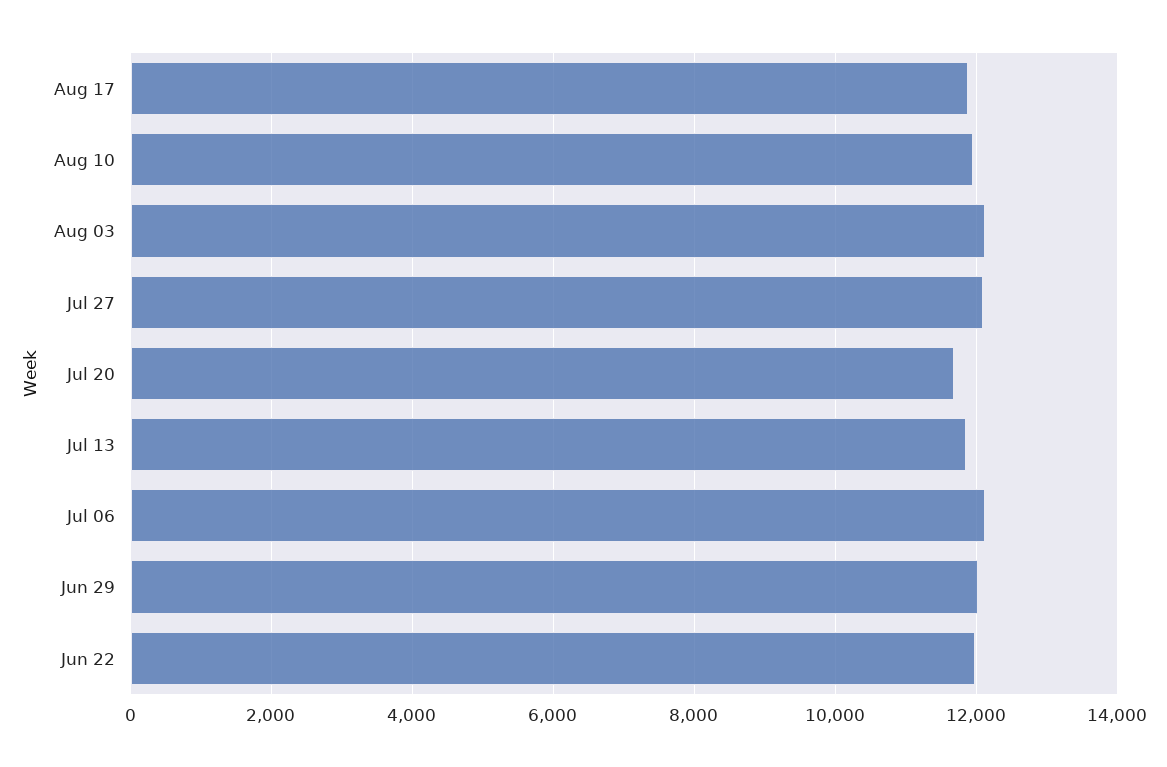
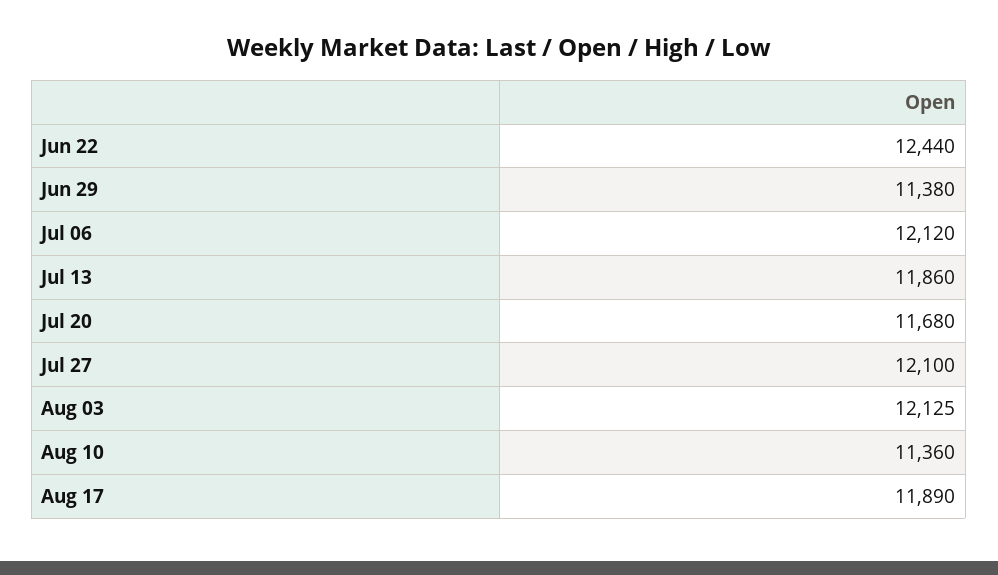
Aug 10: 12000 -> 11360
Jun 29: 12000 -> 11380
Jun 22: 12000 -> 12440

